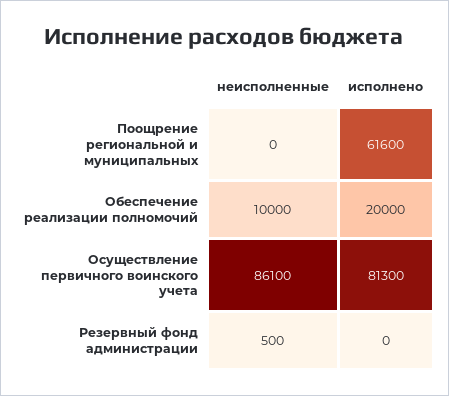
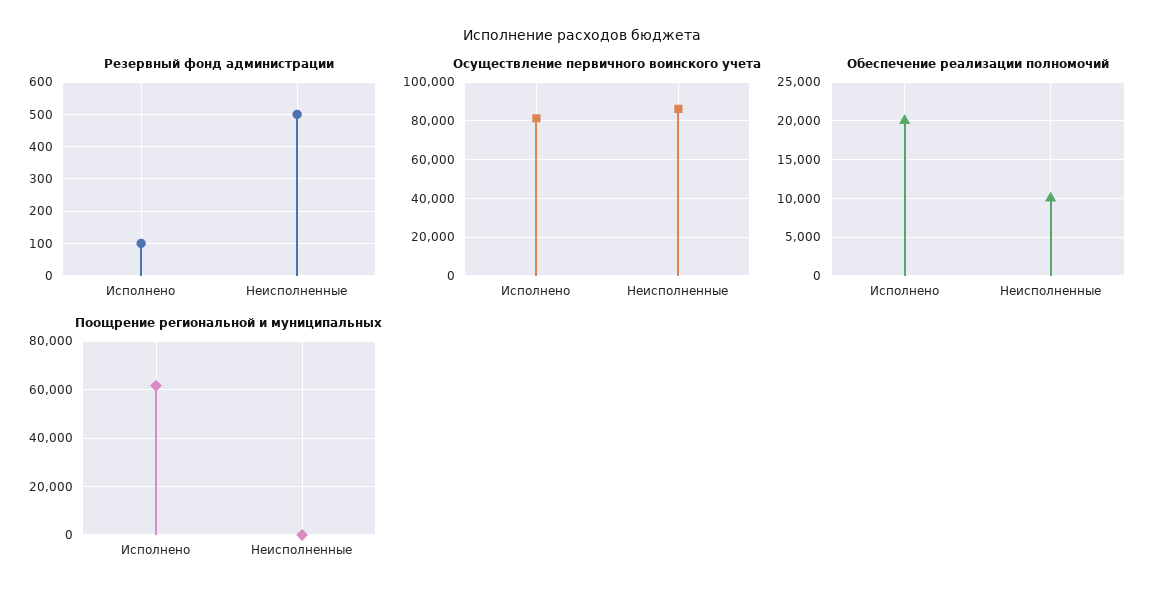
Резервный фонд администрации, исполнено: 0 -> 100

